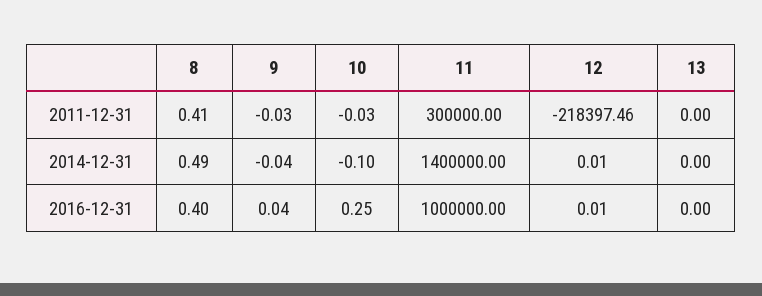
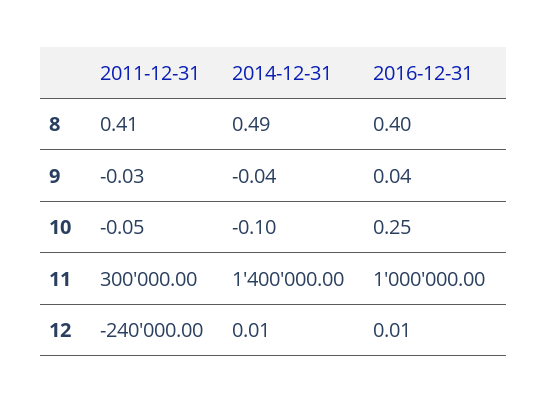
10, 2011-12-31: -0.03 -> -0.05
12, 2011-12-31: -218397.46 -> -240000
13, 2011-12-31: 0 -> none
13, 2014-12-31: 0 -> none
13, 2016-12-31: 0 -> none

